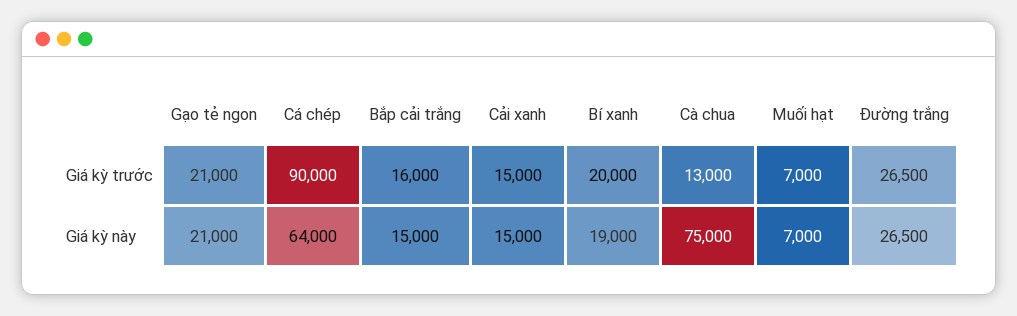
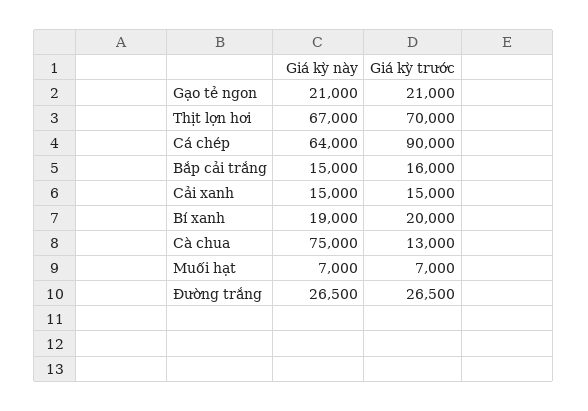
Thịt lợn hơi, Giá kỳ này: none -> 67000
Thịt lợn hơi, Giá kỳ trước: none -> 70000

